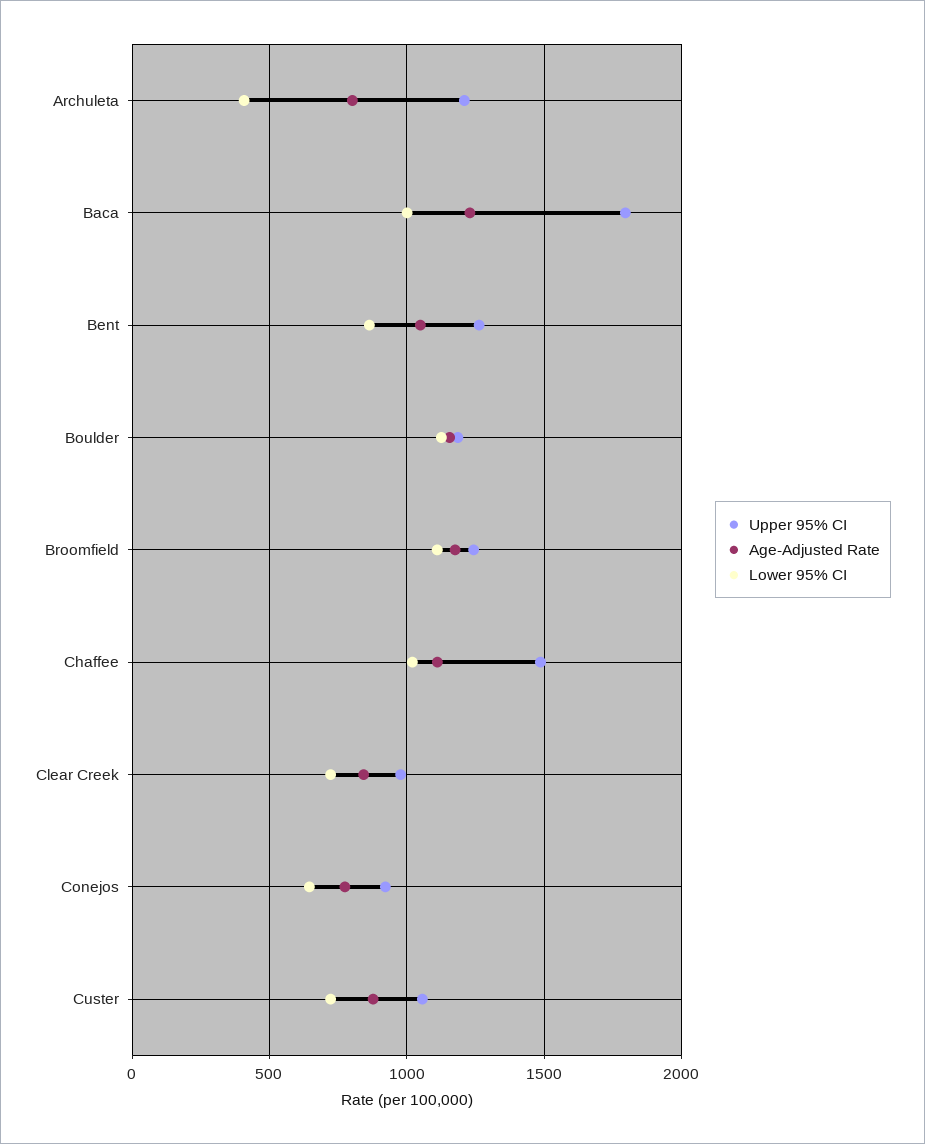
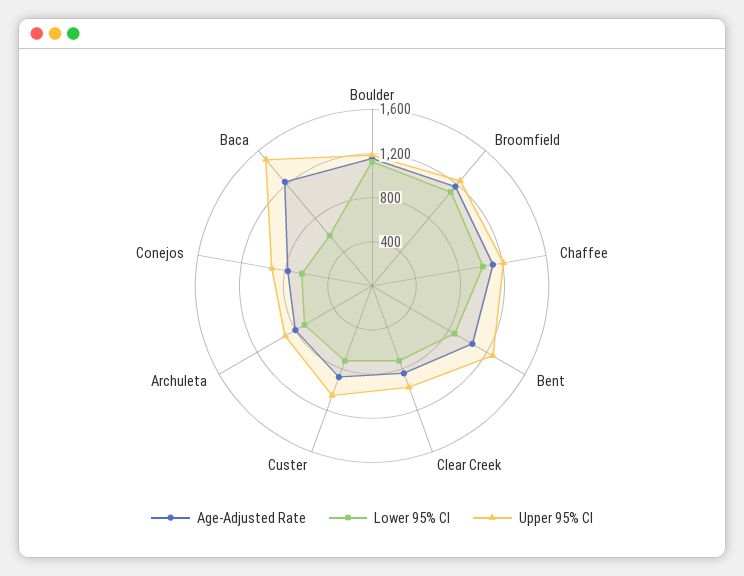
Upper 95% CI, Archuleta: 1200 -> 900
Lower 95% CI, Archuleta: 400 -> 700
Upper 95% CI, Baca: 1800 -> 1500
Lower 95% CI, Baca: 1000 -> 600
Upper 95% CI, Chaffee: 1500 -> 1200

